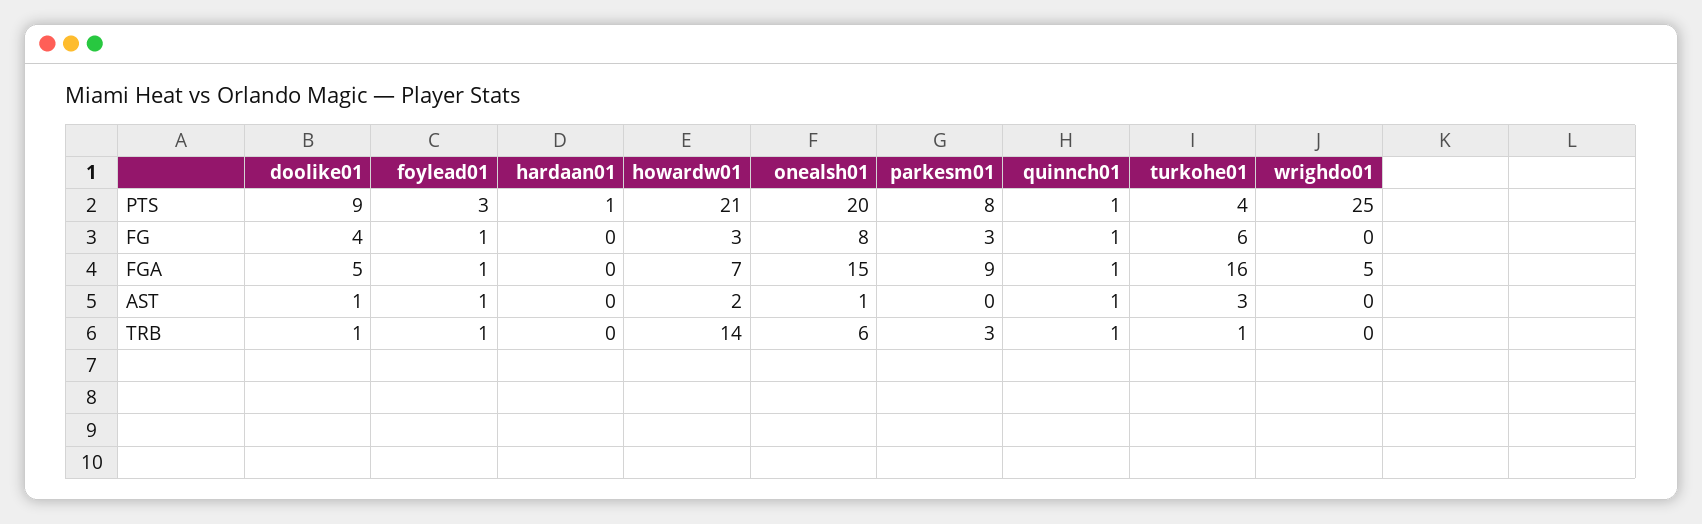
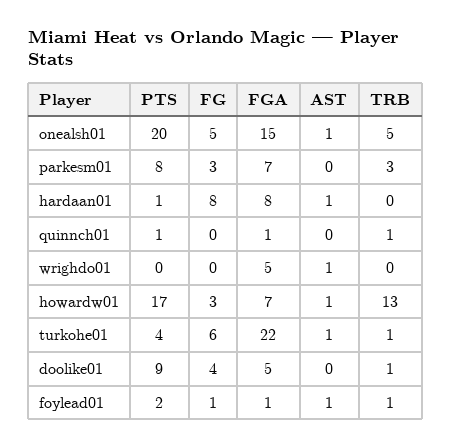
foylead01, PTS: 3 -> 2
howardw01, PTS: 21 -> 17
wrighdo01, PTS: 25 -> 0
hardaan01, FG: 0 -> 8
onealsh01, FG: 8 -> 5
quinnch01, FG: 1 -> 0
hardaan01, FGA: 0 -> 8
parkesm01, FGA: 9 -> 7
turkohe01, FGA: 16 -> 22
doolike01, AST: 1 -> 0
hardaan01, AST: 0 -> 1
howardw01, AST: 2 -> 1
quinnch01, AST: 1 -> 0
turkohe01, AST: 3 -> 1
wrighdo01, AST: 0 -> 1
howardw01, TRB: 14 -> 13
onealsh01, TRB: 6 -> 5

